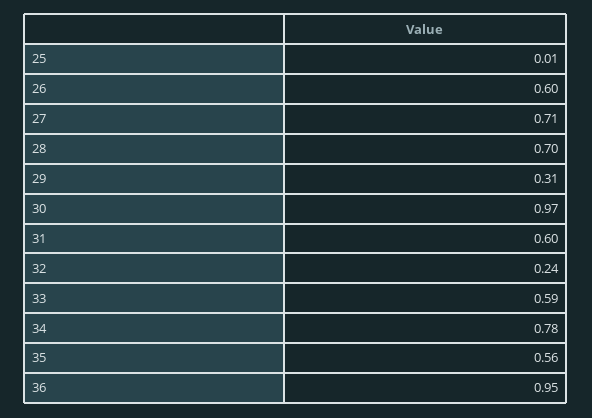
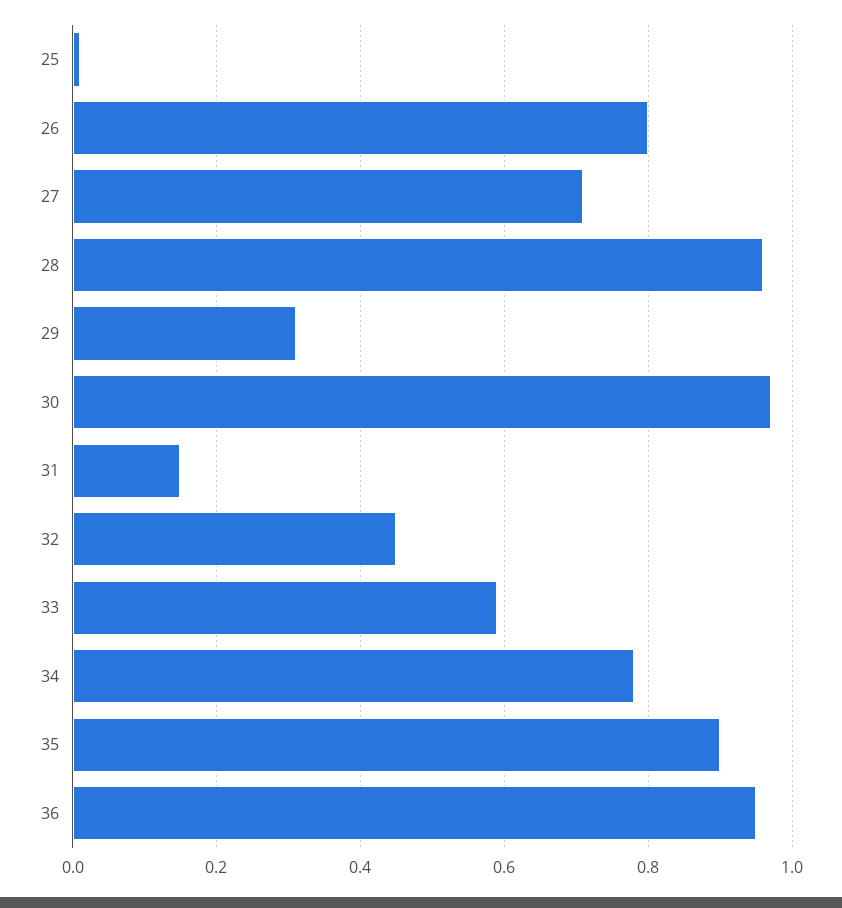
26: 0.6 -> 0.8
28: 0.7 -> 0.95
31: 0.6 -> 0.15
32: 0.24 -> 0.45
35: 0.56 -> 0.9

